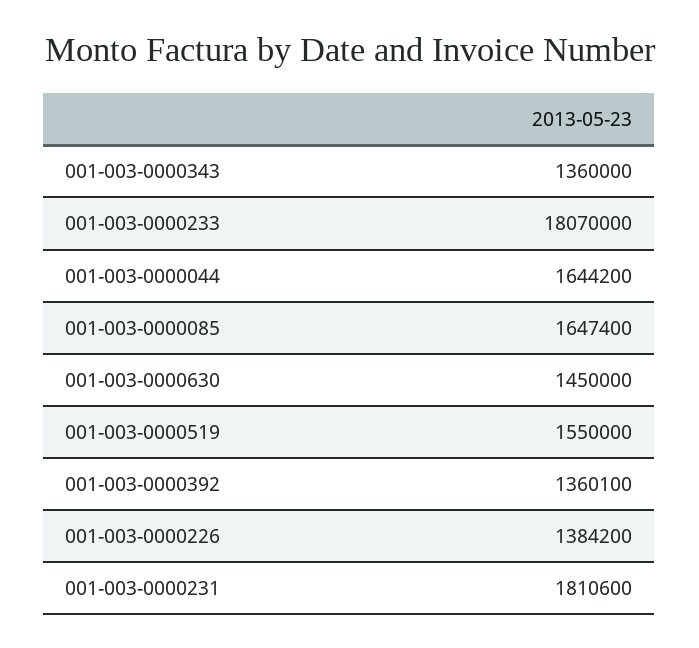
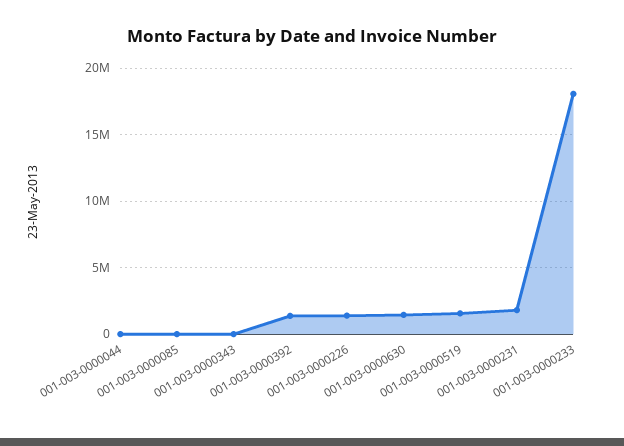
001-003-0000343: 1360000 -> 0
001-003-0000044: 1644200 -> 0
001-003-0000085: 1647400 -> 0

